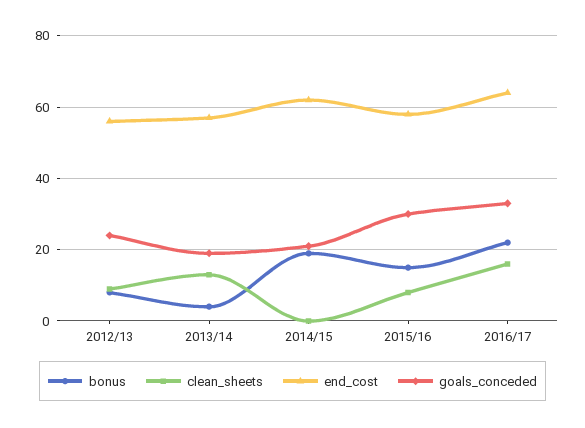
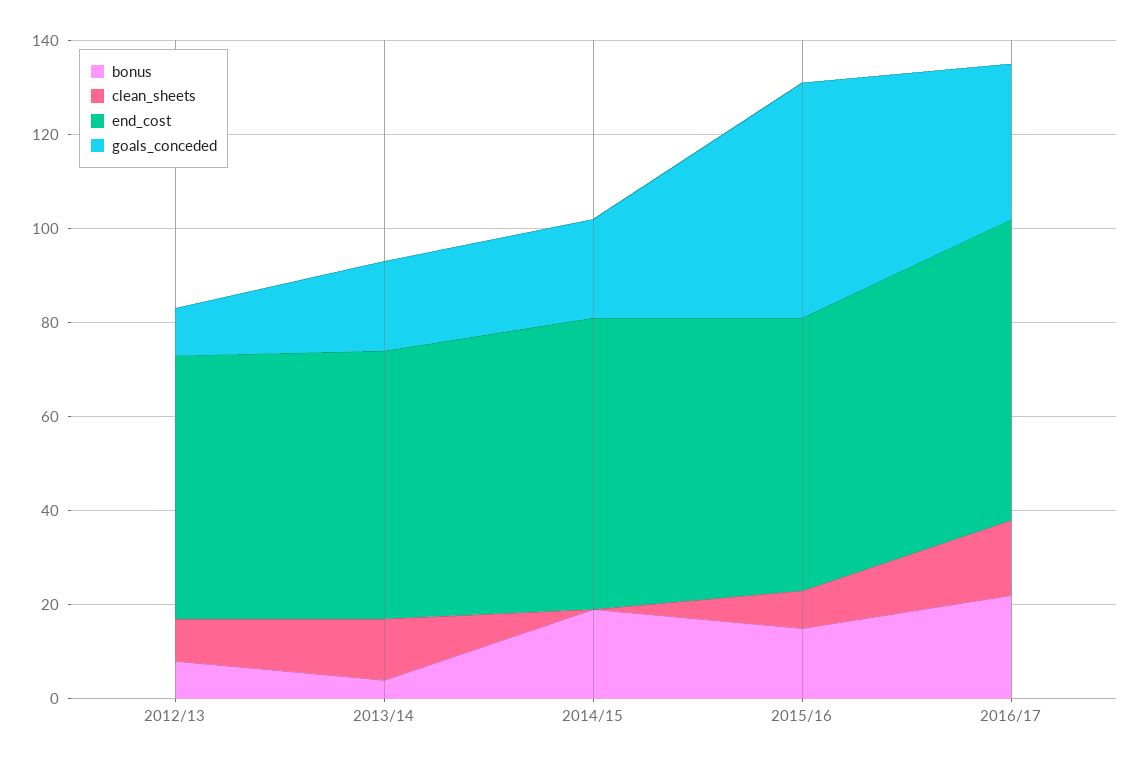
goals_conceded, 2012/13: 25 -> 10
goals_conceded, 2015/16: 30 -> 50

